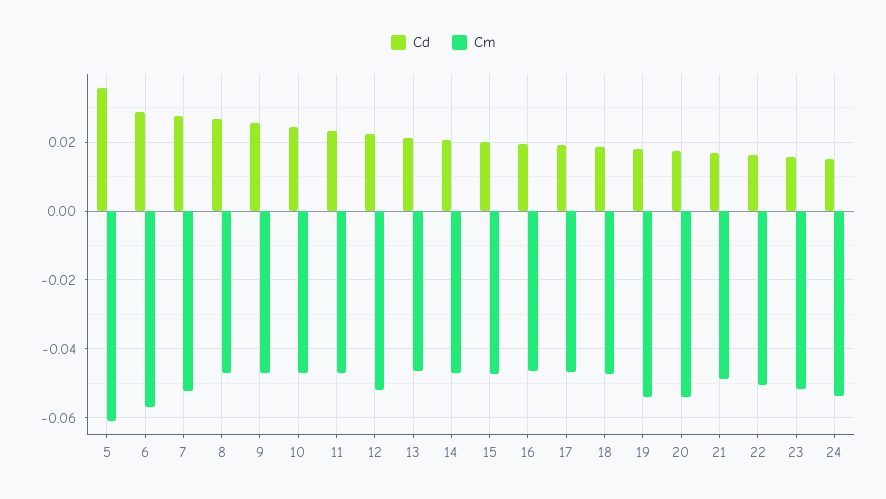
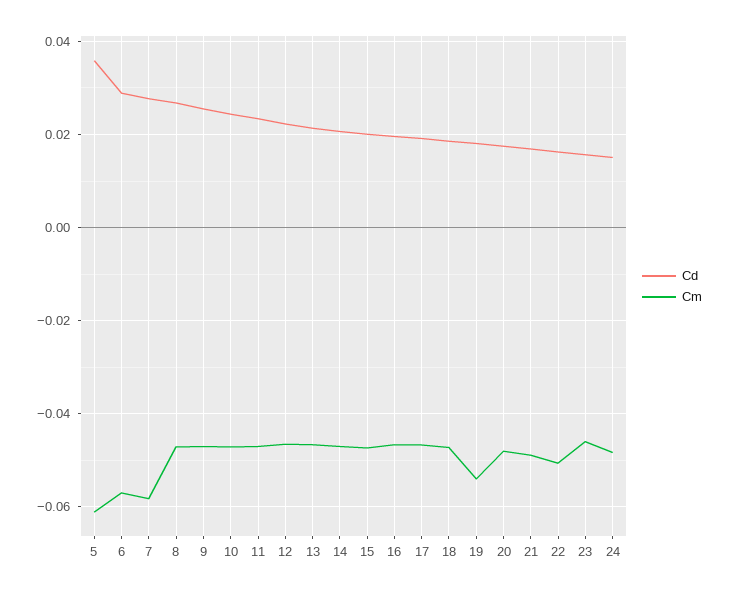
Cm, 7: -0.052 -> -0.058
Cm, 12: -0.052 -> -0.046
Cm, 20: -0.054 -> -0.048
Cm, 23: -0.052 -> -0.046
Cm, 24: -0.054 -> -0.048

